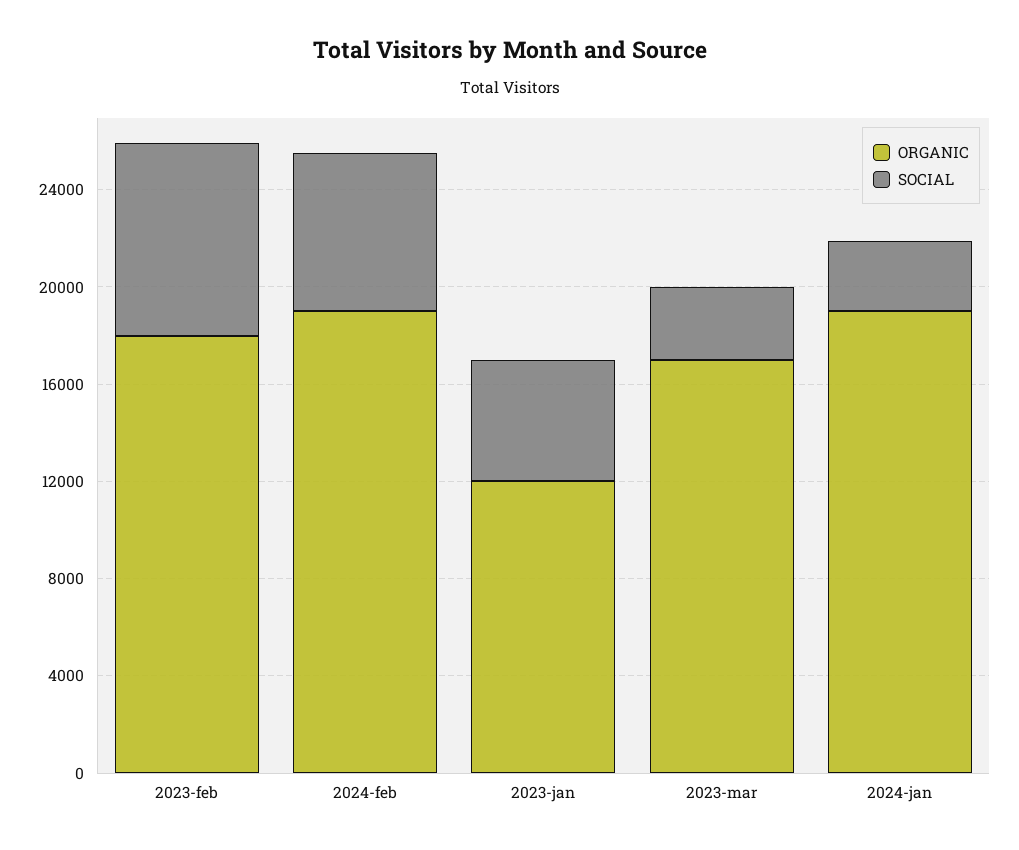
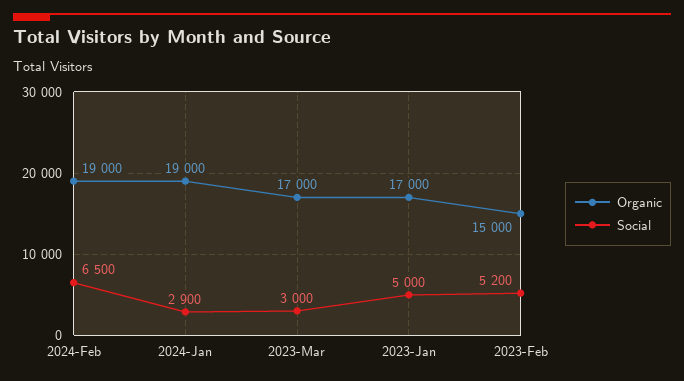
ORGANIC, 2023-feb: 18000 -> 15000
SOCIAL, 2023-feb: 8000 -> 5200
ORGANIC, 2023-jan: 12000 -> 17000

